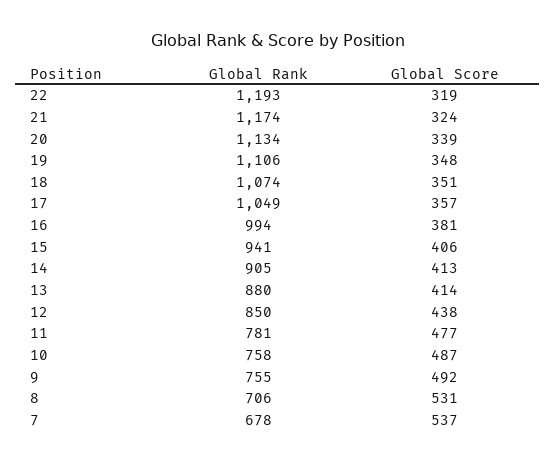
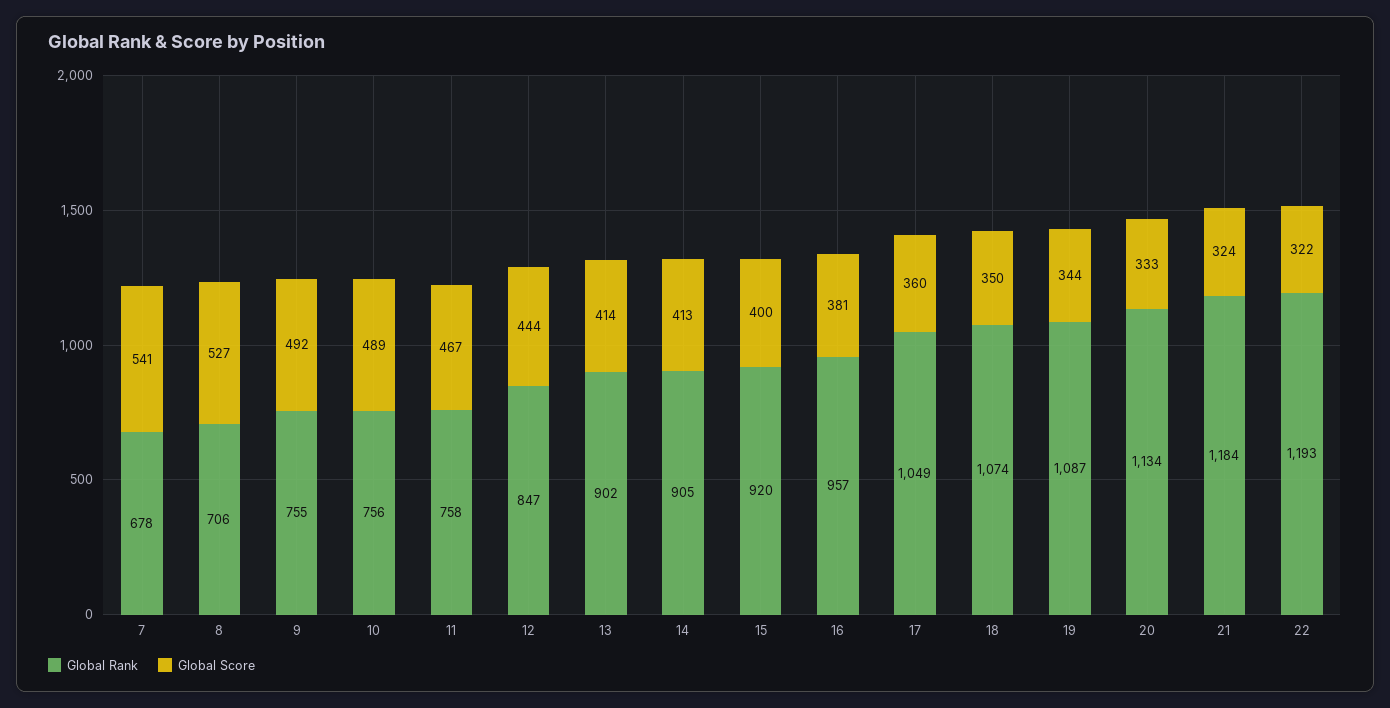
Global Score, 22: 319 -> 322
Global Rank, 21: 1174 -> 1184
Global Score, 20: 339 -> 333
Global Rank, 19: 1106 -> 1087
Global Score, 19: 348 -> 344
Global Score, 18: 351 -> 350
Global Score, 17: 357 -> 360
Global Rank, 16: 994 -> 957
Global Rank, 15: 941 -> 920
Global Score, 15: 406 -> 400
Global Rank, 13: 880 -> 902
Global Rank, 12: 850 -> 847
Global Score, 12: 438 -> 444
Global Rank, 11: 781 -> 758
Global Score, 11: 477 -> 467
Global Rank, 10: 758 -> 756
Global Score, 10: 487 -> 489
Global Score, 8: 531 -> 527
Global Score, 7: 537 -> 541

